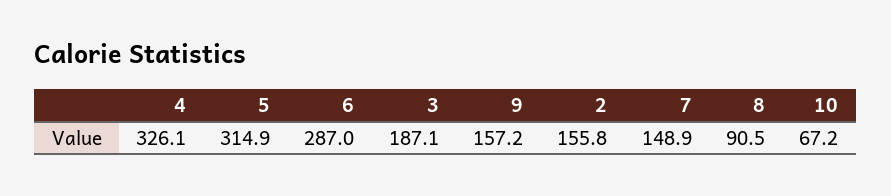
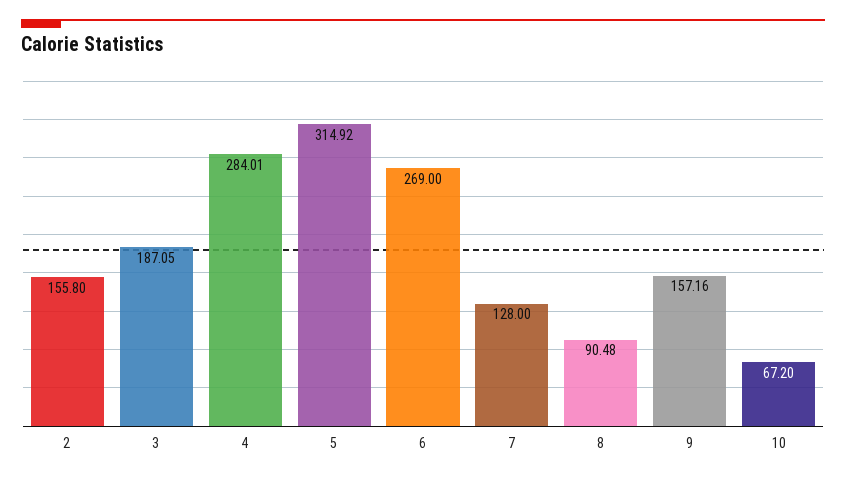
4: 326.1 -> 284.01
6: 287 -> 269
7: 148.9 -> 128

